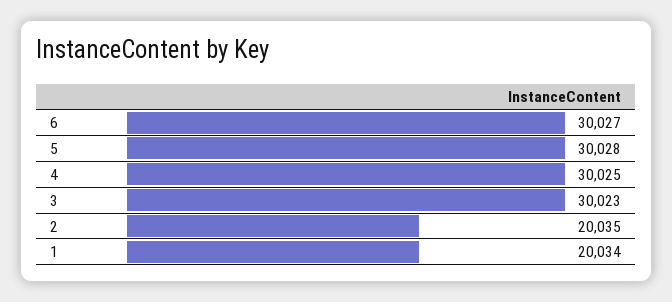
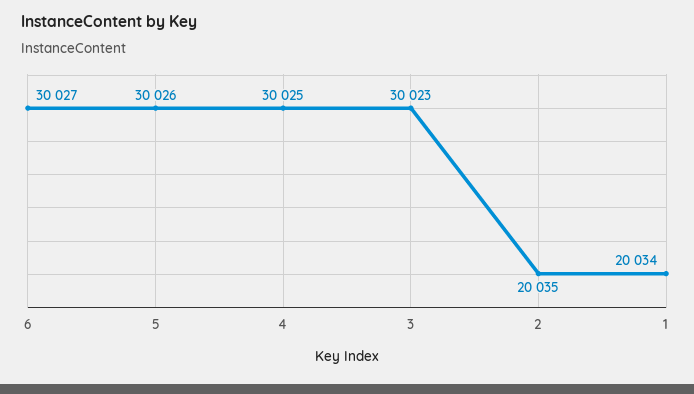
5: 30028 -> 30026

